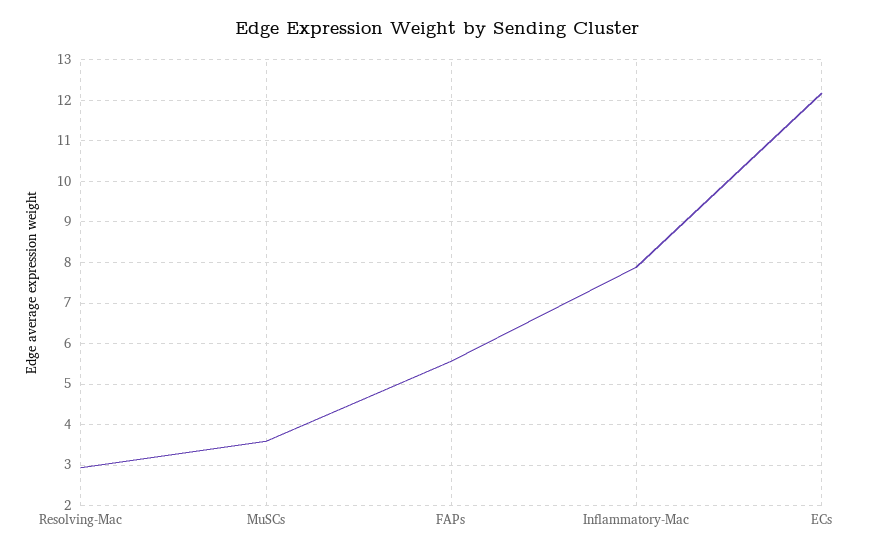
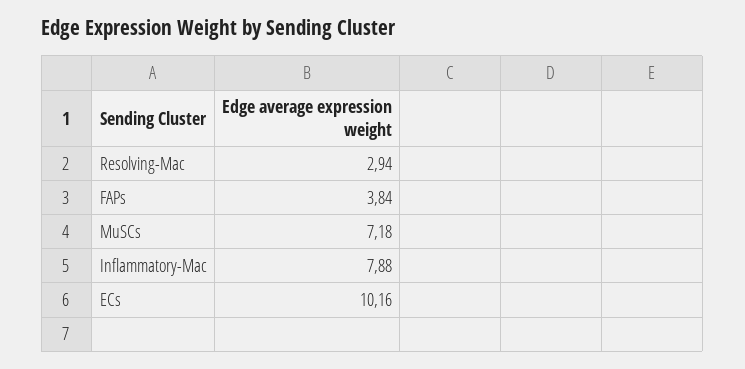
MuSCs: 3.6 -> 7.18
FAPs: 5.6 -> 3.84
ECs: 12.2 -> 10.16

